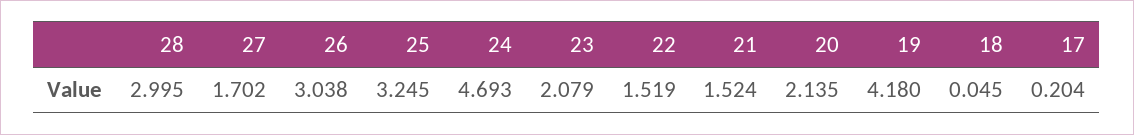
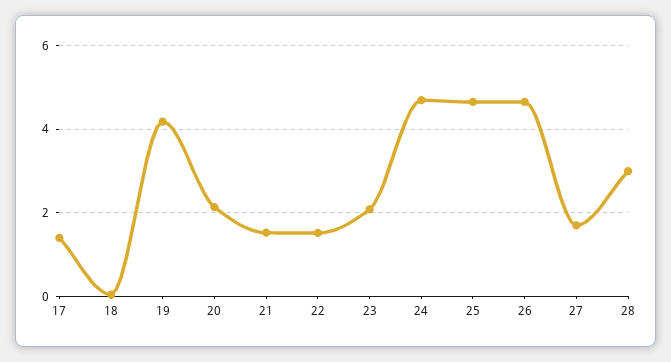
26: 3.038 -> 4.6
25: 3.245 -> 4.6
17: 0.204 -> 1.4

